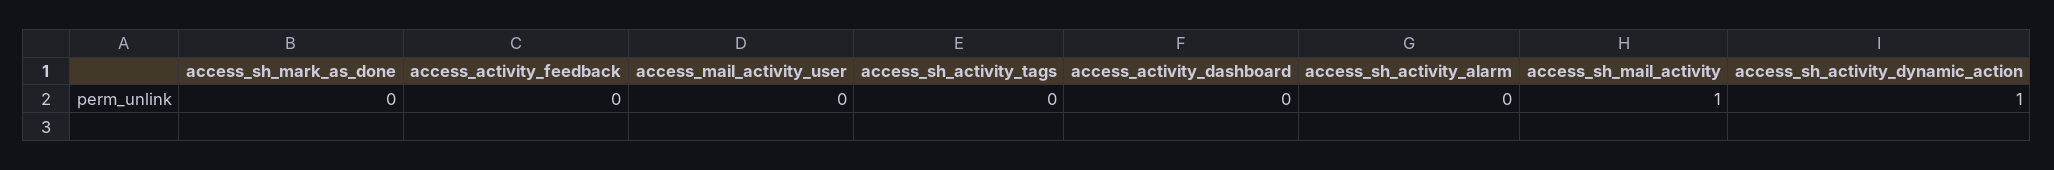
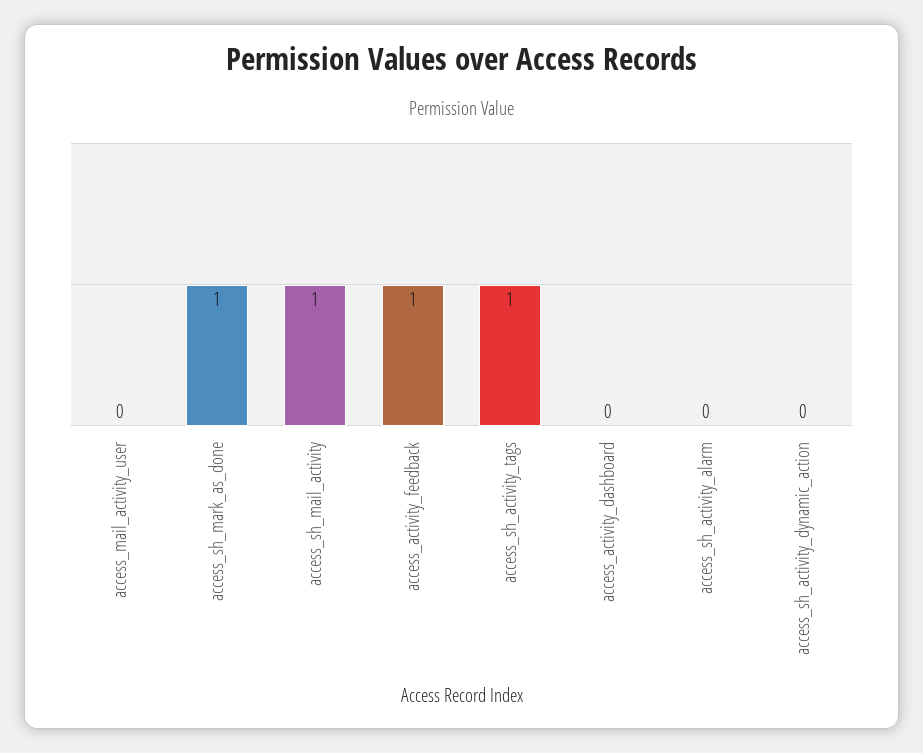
access_sh_mark_as_done: 0 -> 1
access_activity_feedback: 0 -> 1
access_sh_activity_tags: 0 -> 1
access_sh_activity_dynamic_action: 1 -> 0

